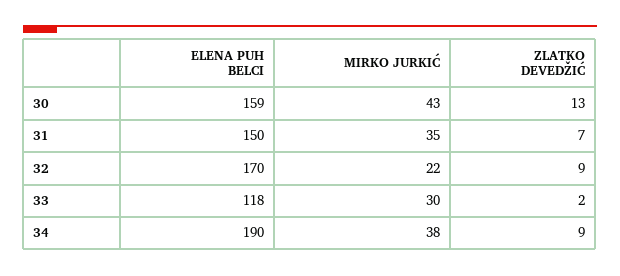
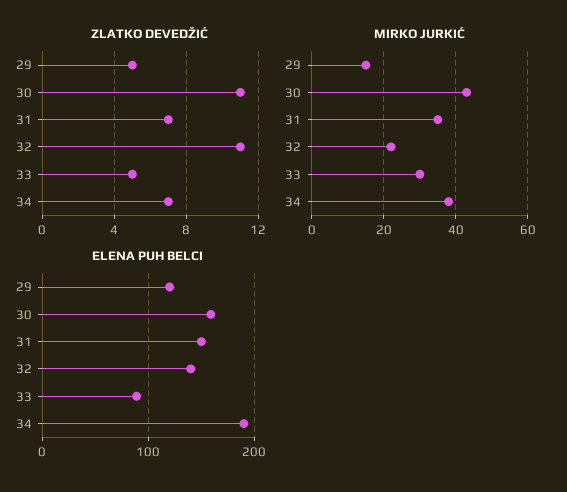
ZLATKO DEVEDŽIĆ, 30: 13 -> 11
ELENA PUH BELCI, 32: 170 -> 140
ZLATKO DEVEDŽIĆ, 32: 9 -> 11
ELENA PUH BELCI, 33: 118 -> 90
ZLATKO DEVEDŽIĆ, 33: 2 -> 5
ZLATKO DEVEDŽIĆ, 34: 9 -> 7
ZLATKO DEVEDŽIĆ, 29: none -> 5
MIRKO JURKIĆ, 29: none -> 15
ELENA PUH BELCI, 29: none -> 120

